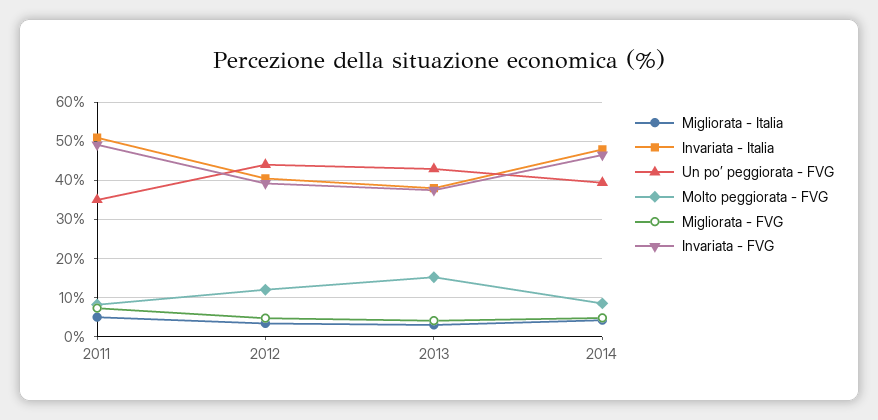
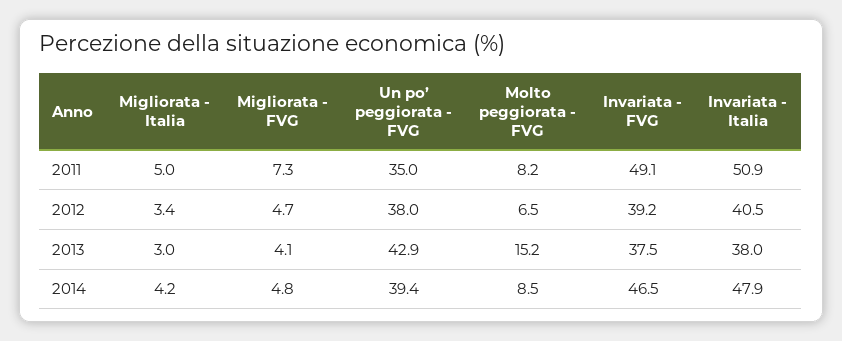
Un po’ peggiorata - FVG, 2012: 44 -> 38
Molto peggiorata - FVG, 2012: 12 -> 6.5

